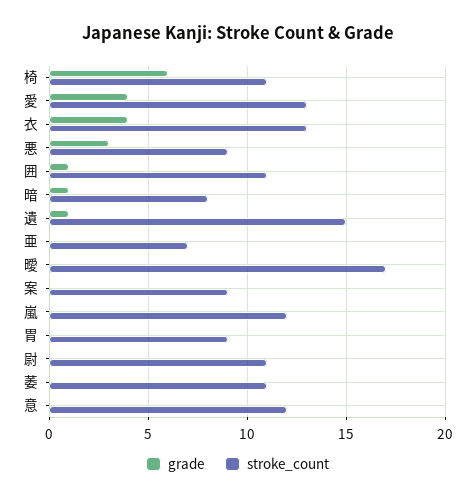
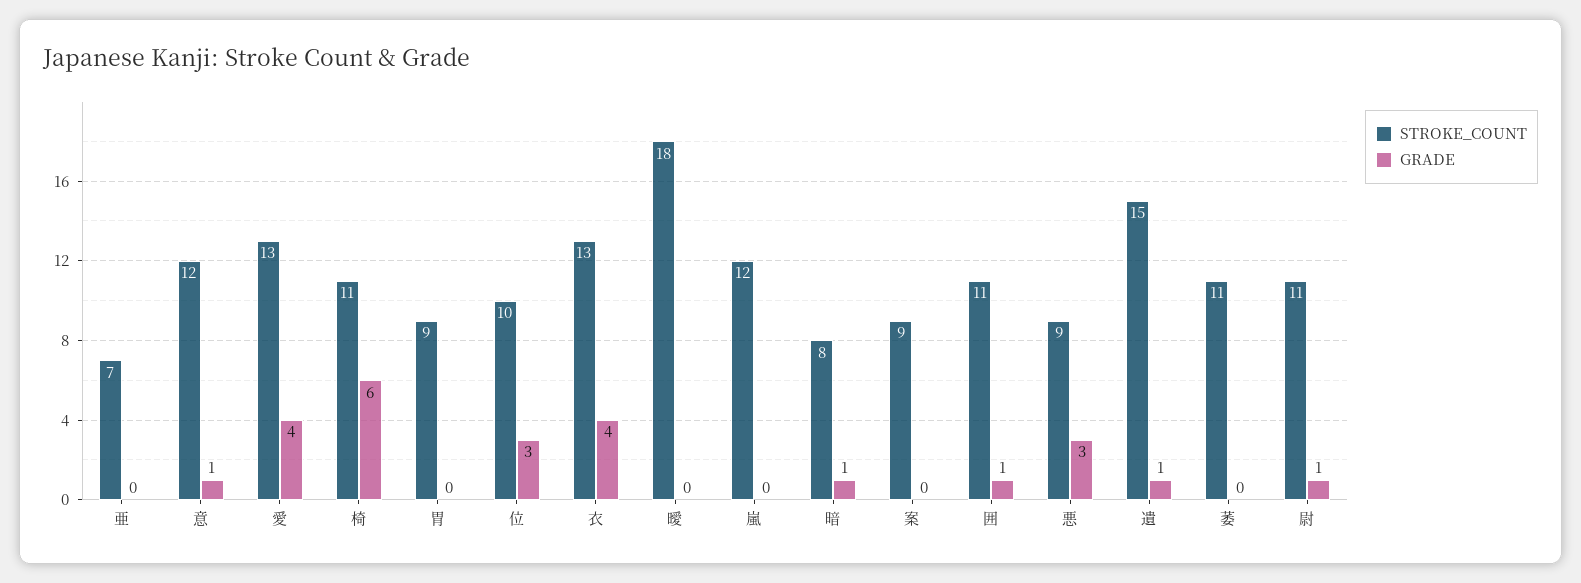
stroke_count, 曖: 17 -> 18
grade, 尉: 0 -> 1
grade, 意: 0 -> 1
stroke_count, 位: none -> 10
grade, 位: none -> 3

